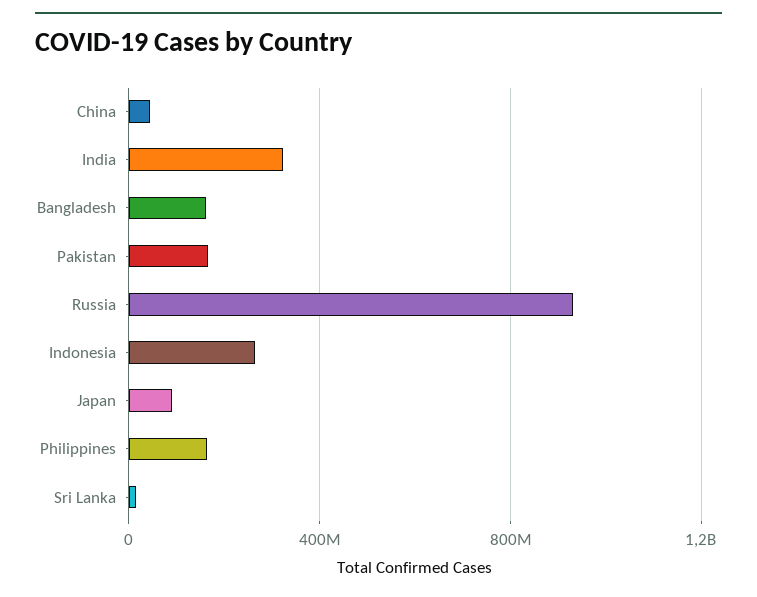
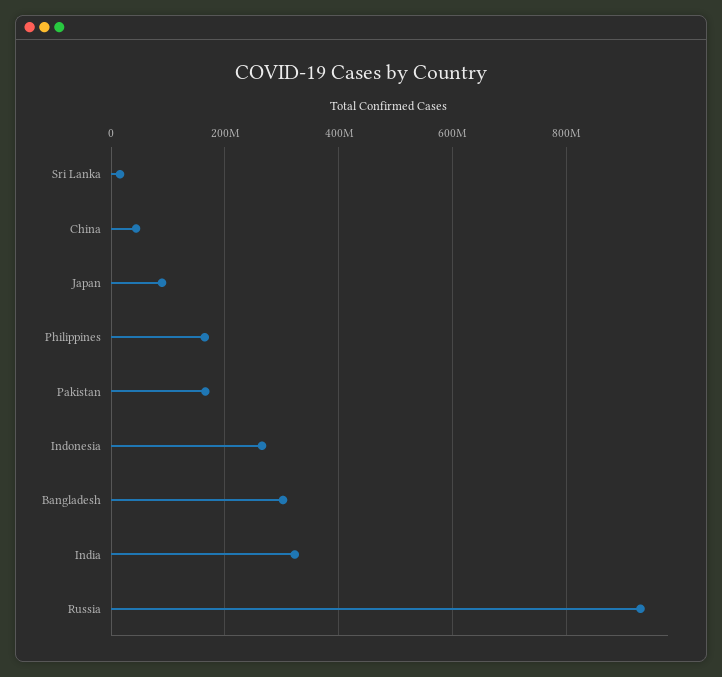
Bangladesh: 150000000 -> 300000000

